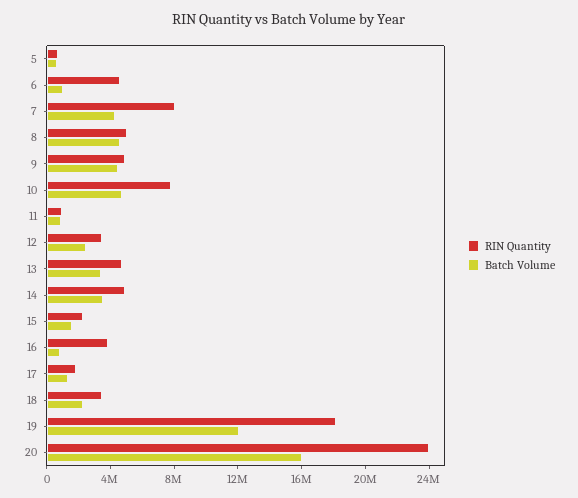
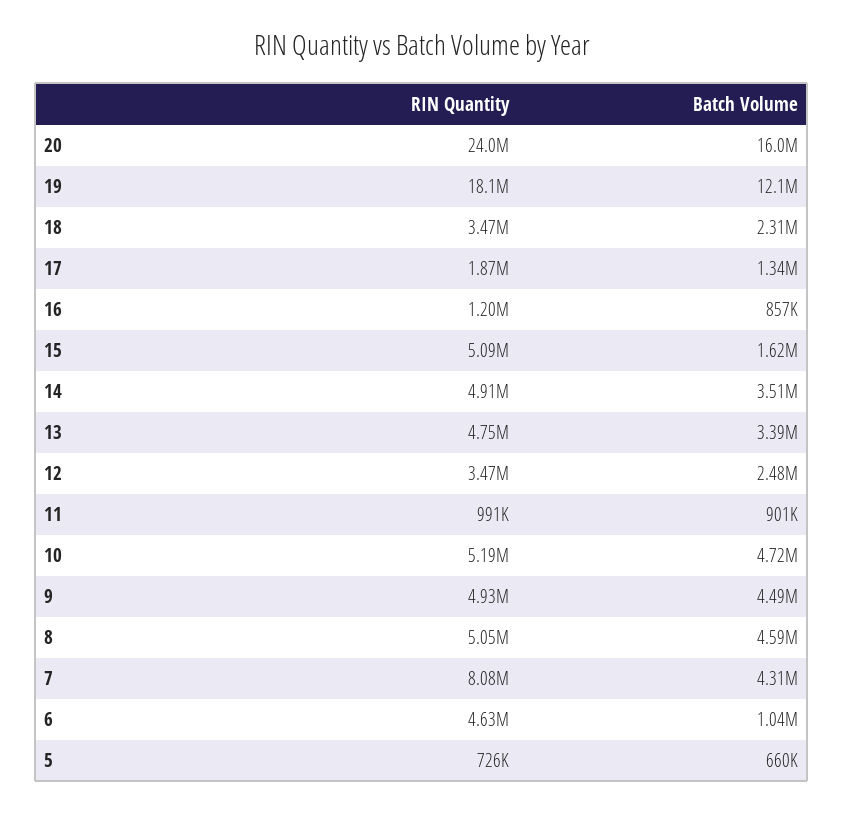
RIN Quantity, 10: 8000000 -> 5190000
RIN Quantity, 15: 2000000 -> 5090000
RIN Quantity, 16: 4000000 -> 1200000

